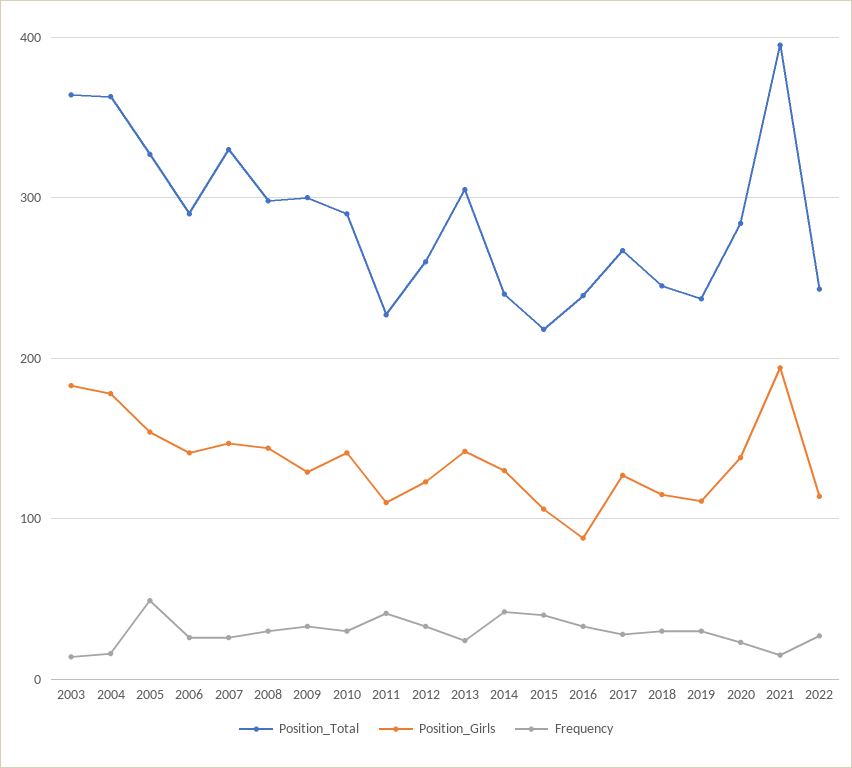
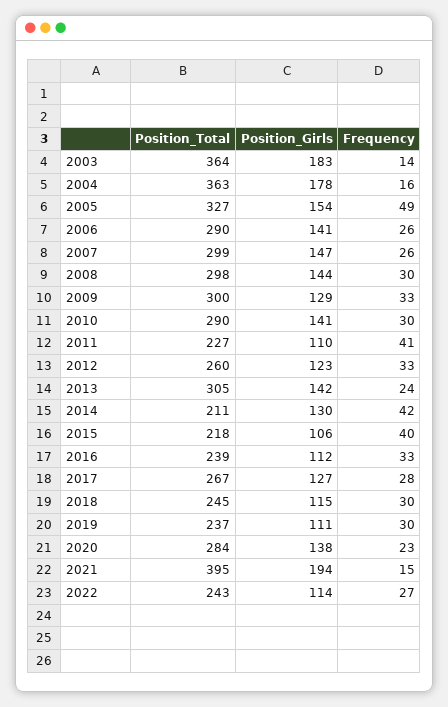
Position_Total, 2007: 330 -> 299
Position_Total, 2014: 240 -> 211
Position_Girls, 2016: 90 -> 112

